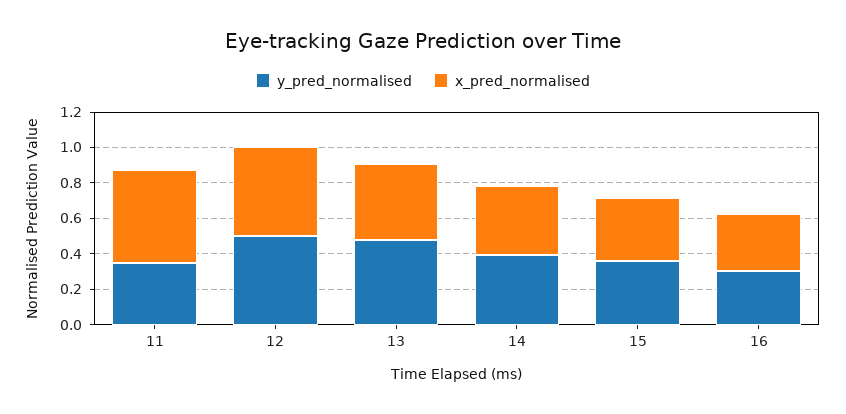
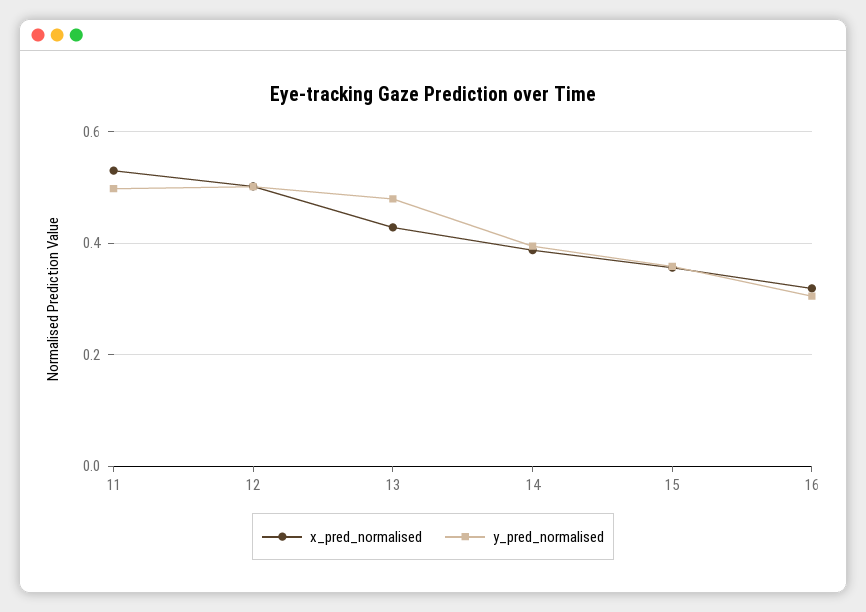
y_pred_normalised, 11: 0.35 -> 0.5

